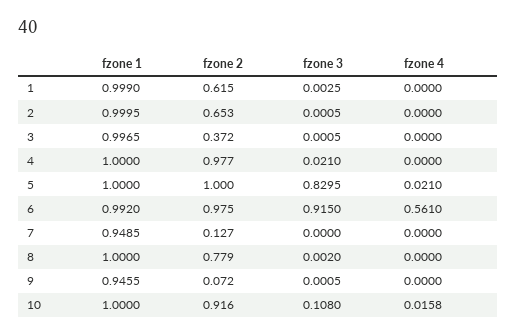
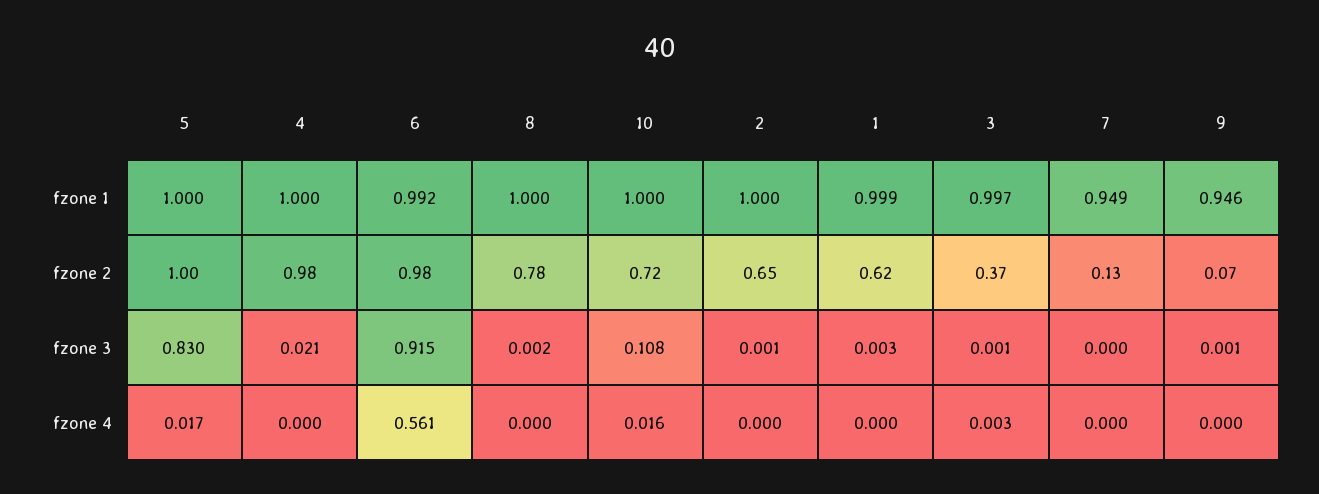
fzone 4, 3: 0 -> 0.003
fzone 4, 5: 0.021 -> 0.017
fzone 2, 10: 0.916 -> 0.72

